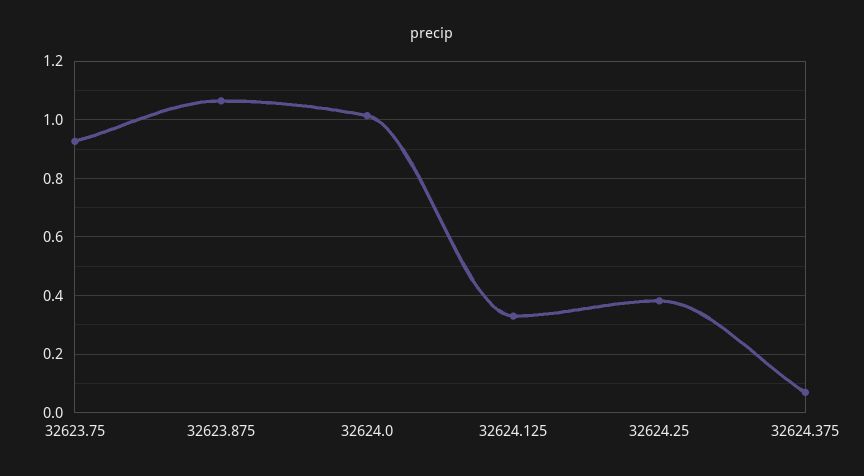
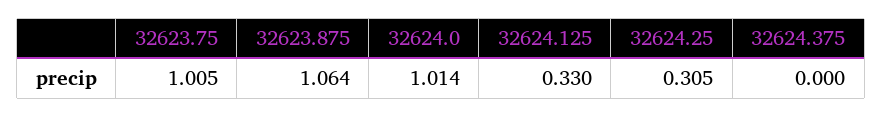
32623.75: 0.925 -> 1.005
32624.25: 0.375 -> 0.305
32624.375: 0.075 -> 0

